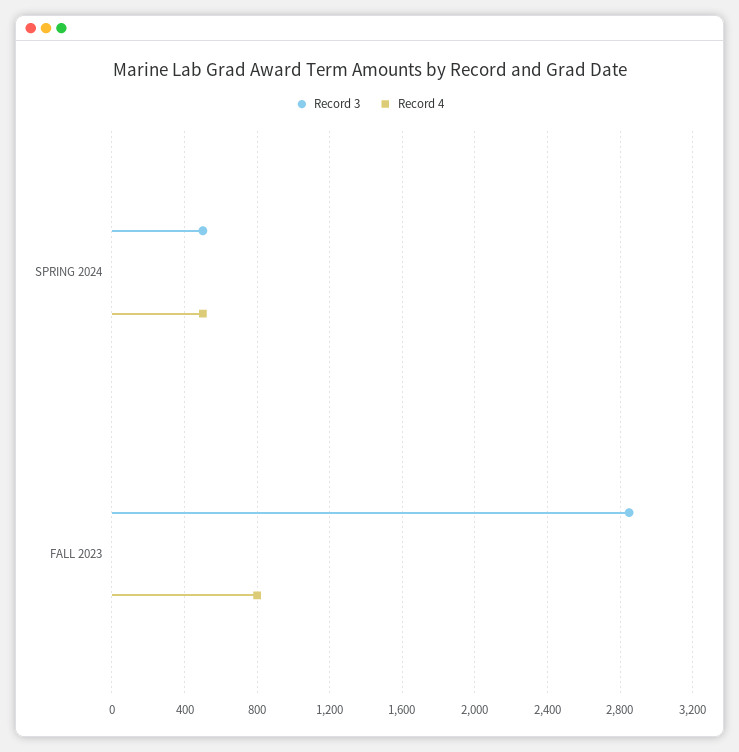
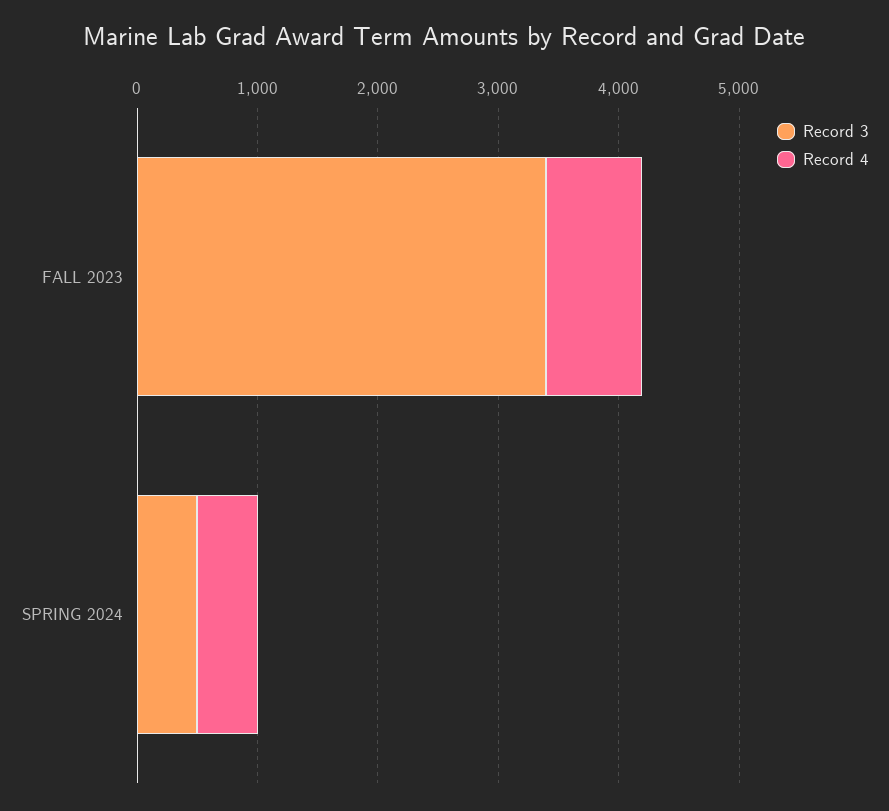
Record 3, FALL 2023: 2850 -> 3400

